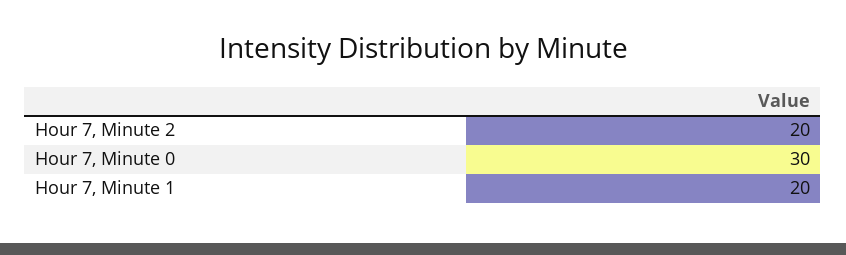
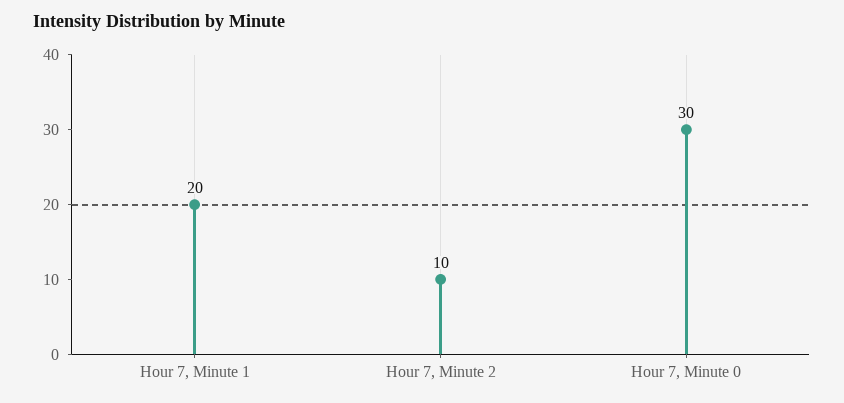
Hour 7, Minute 2: 20 -> 10

